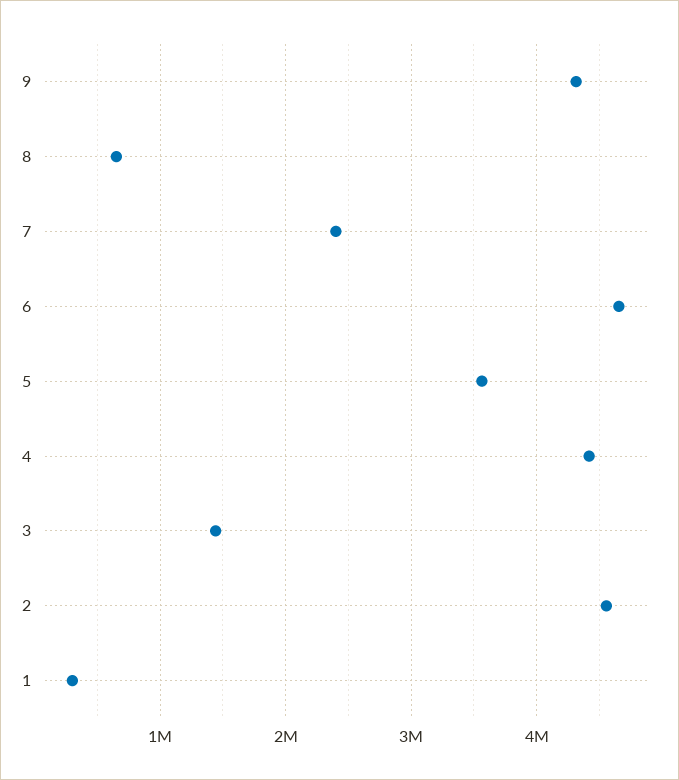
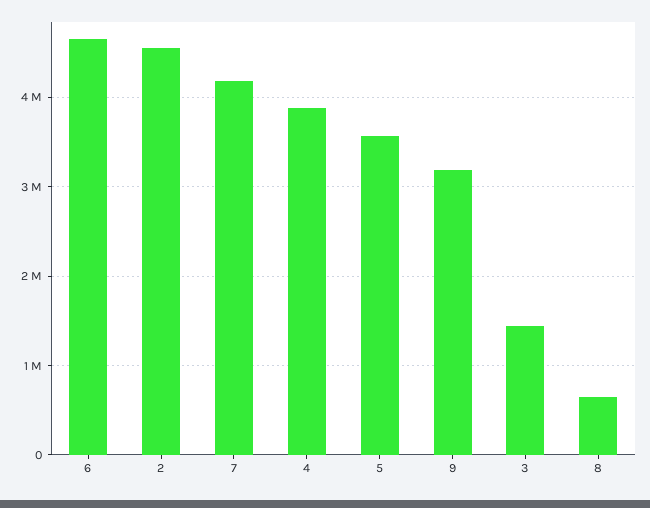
9: 4300000 -> 3200000
7: 2400000 -> 4200000
4: 4400000 -> 3900000
1: 300000 -> none

